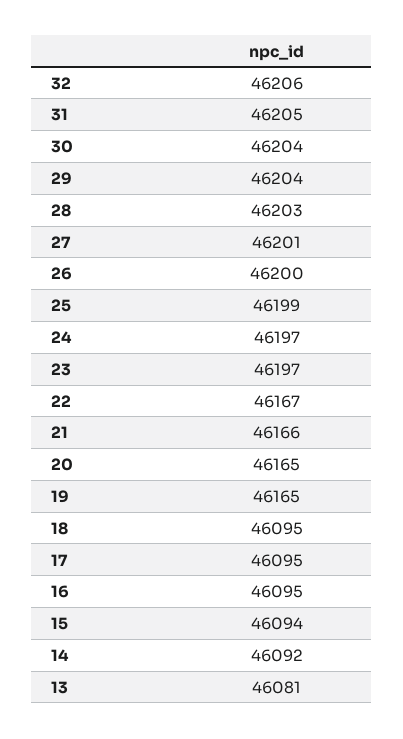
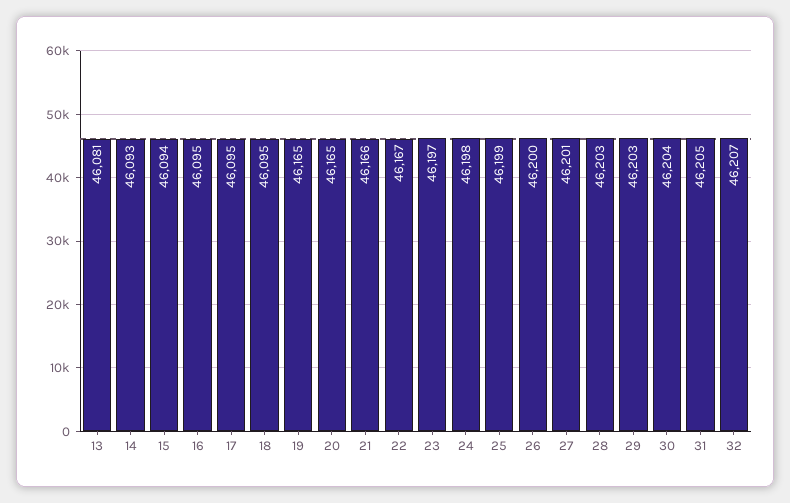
32: 46206 -> 46207
29: 46204 -> 46203
24: 46197 -> 46198
14: 46092 -> 46093

